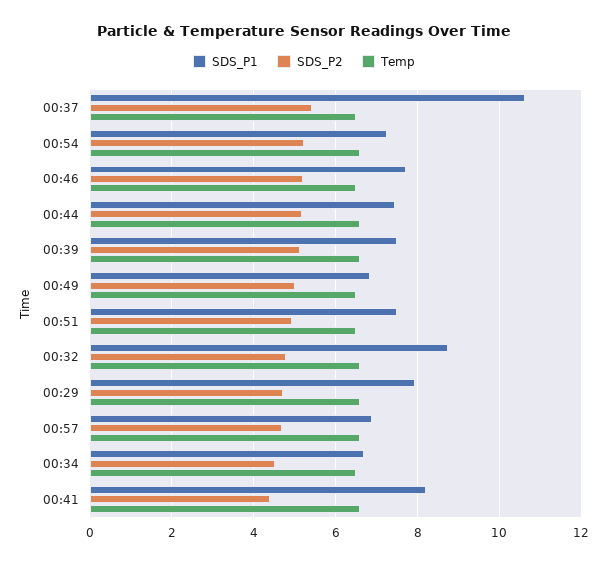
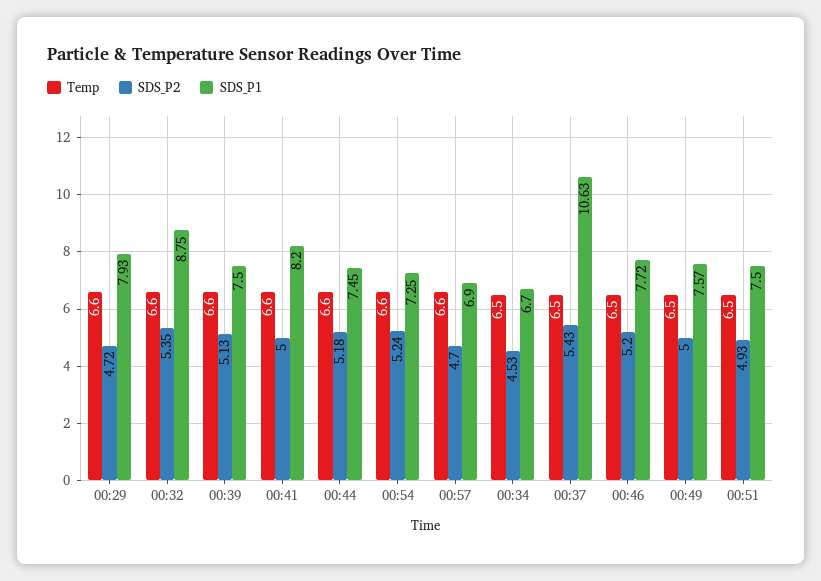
SDS_P1, 00:49: 6.8 -> 7.57
SDS_P2, 00:32: 4.8 -> 5.35
SDS_P2, 00:41: 4.4 -> 5

